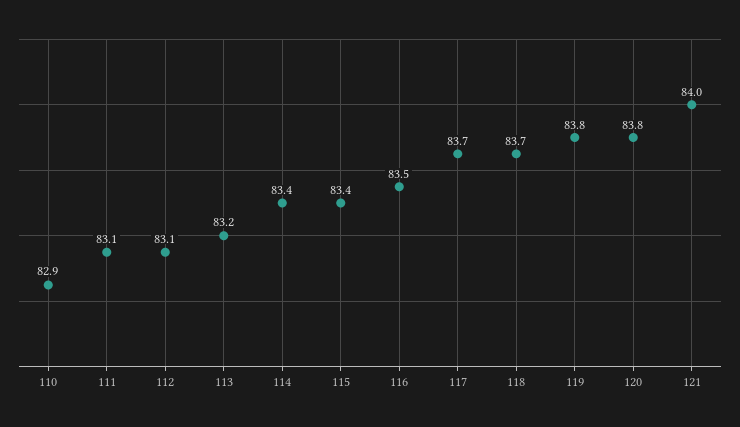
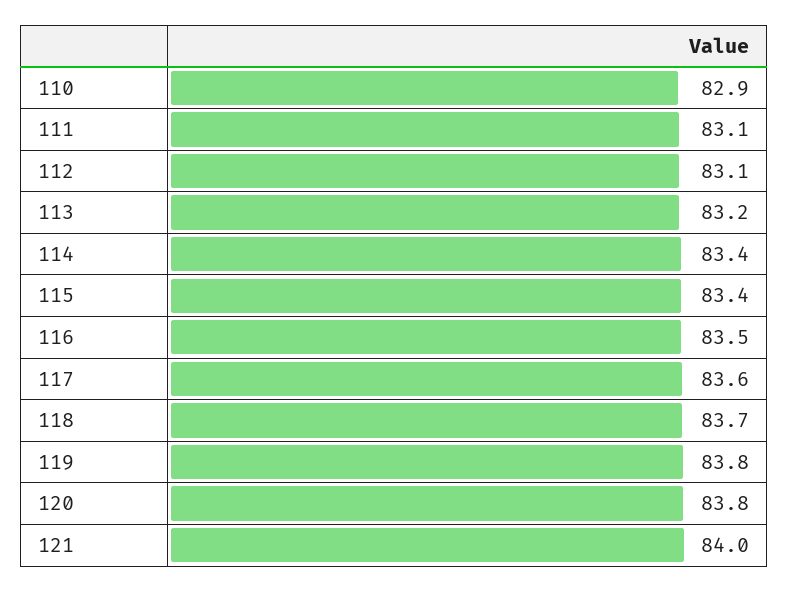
117: 83.7 -> 83.6

